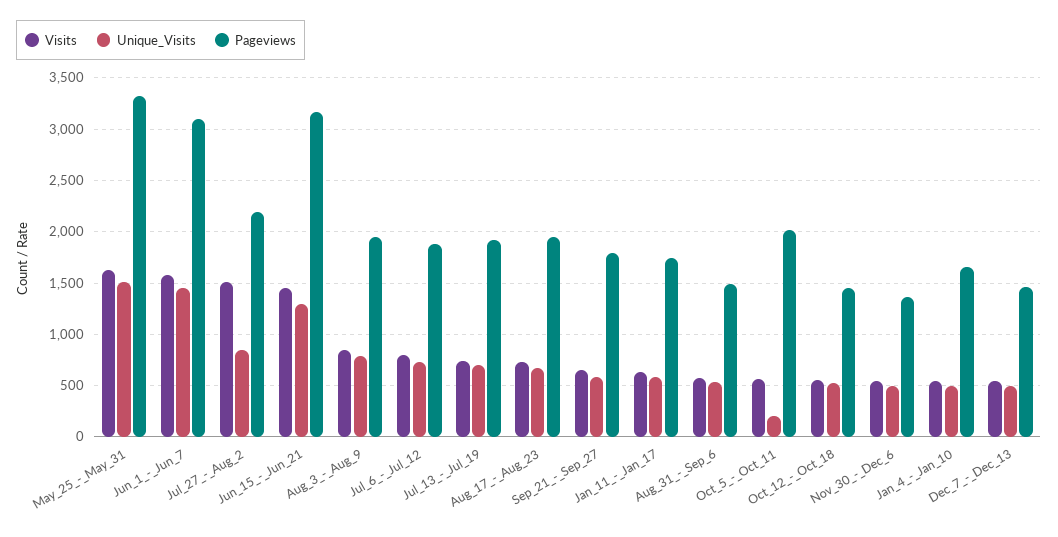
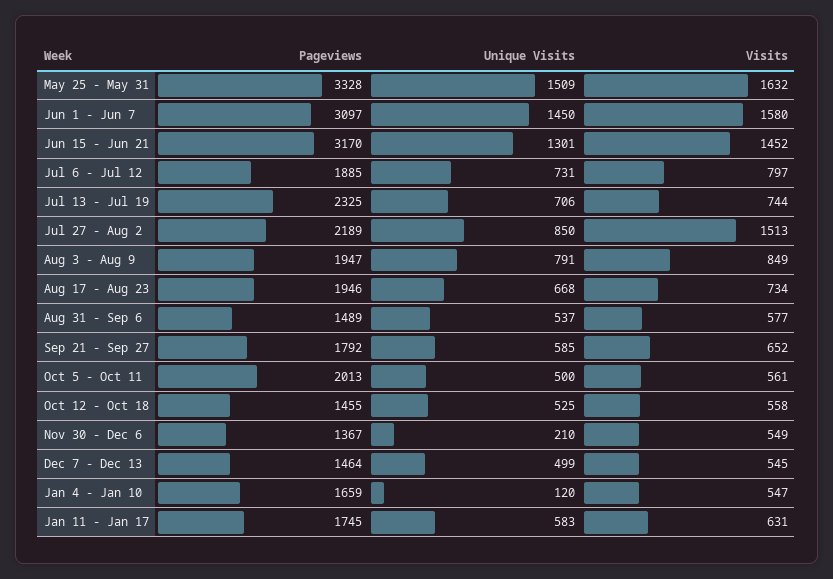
Pageviews, Jul_13_-_Jul_19: 1900 -> 2325
Unique_Visits, Oct_5_-_Oct_11: 200 -> 500
Unique_Visits, Nov_30_-_Dec_6: 500 -> 210
Unique_Visits, Jan_4_-_Jan_10: 500 -> 120

